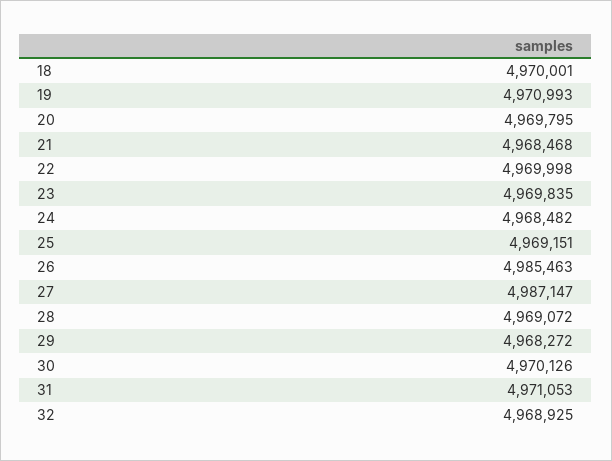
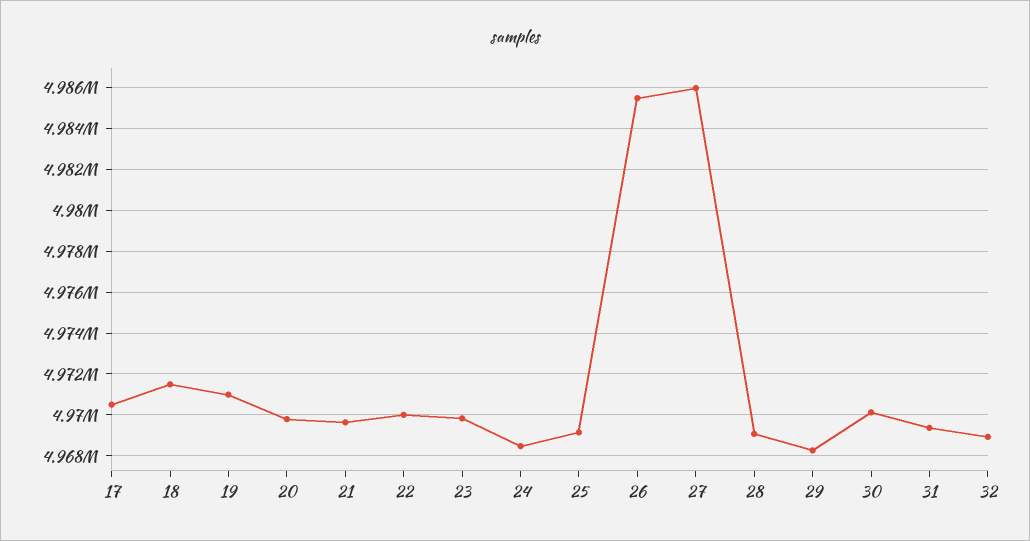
18: 4970001 -> 4971500
21: 4968468 -> 4969500
27: 4987147 -> 4986000
31: 4971053 -> 4969500
17: none -> 4970500

